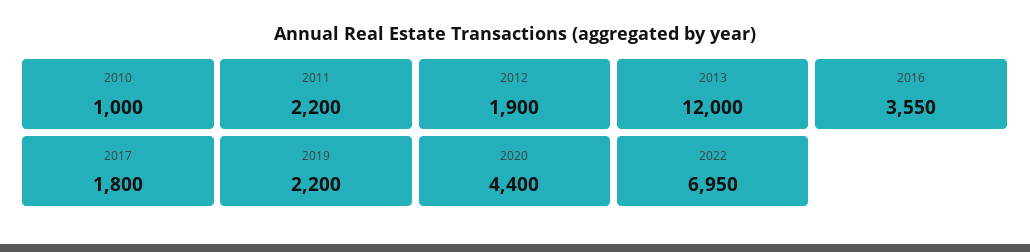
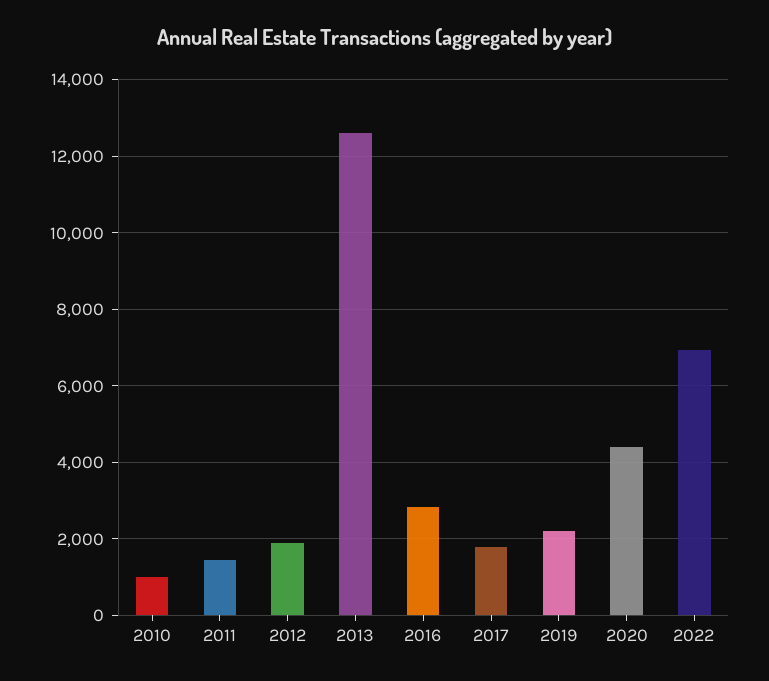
2011: 2200 -> 1400
2013: 12000 -> 12600
2016: 3550 -> 2800

